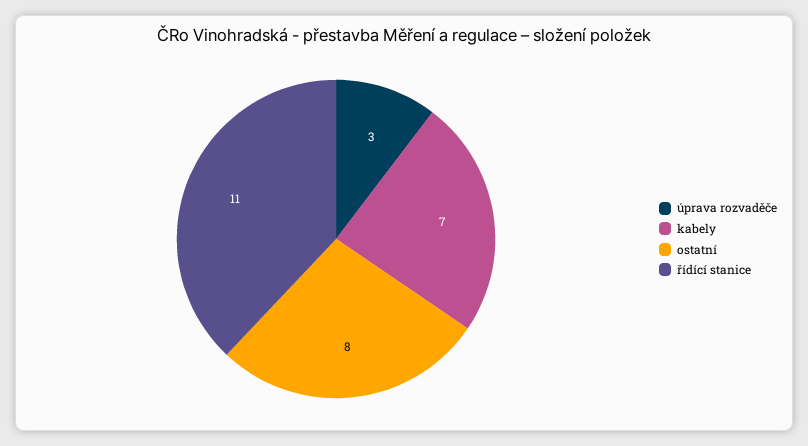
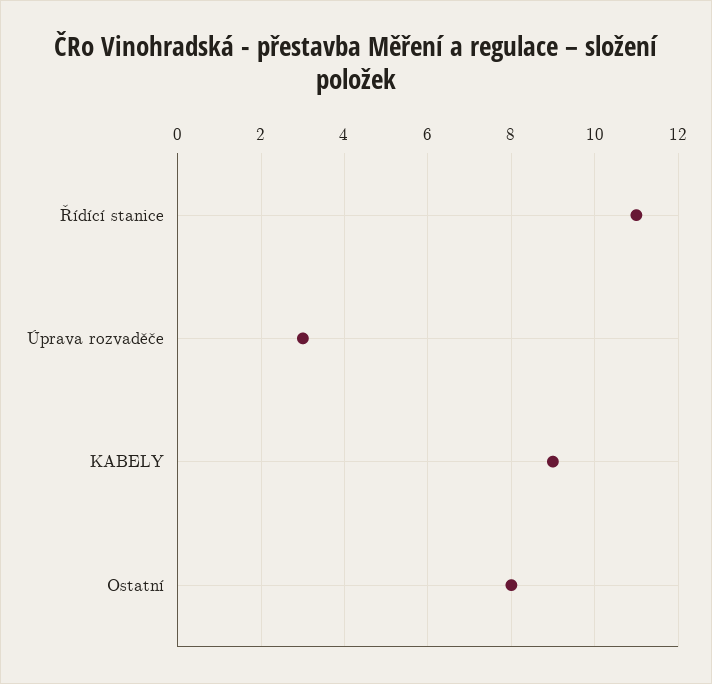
kabely: 7 -> 9

